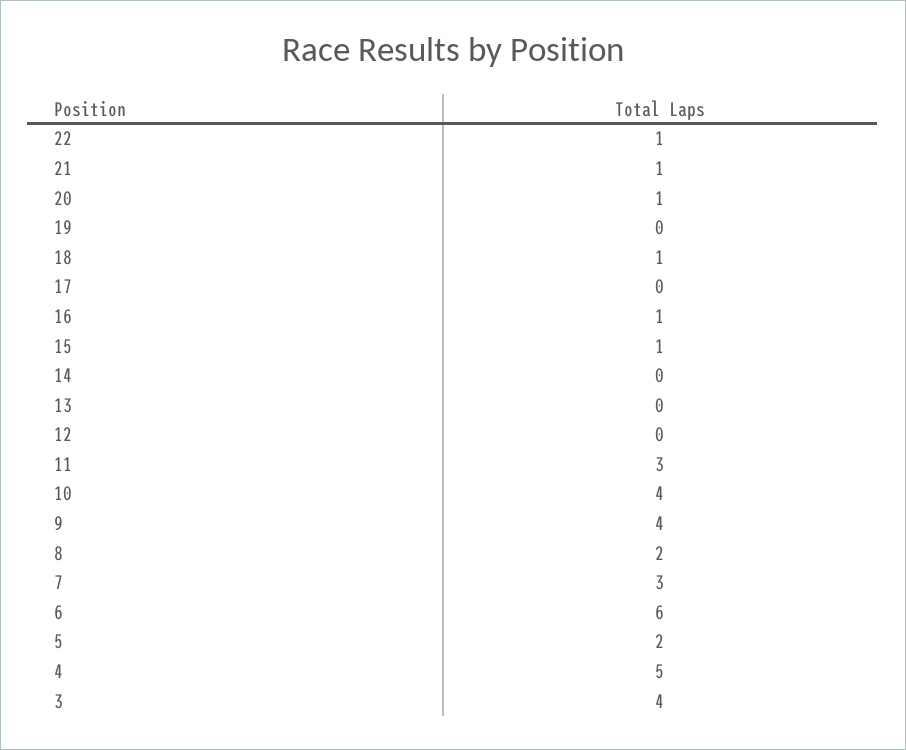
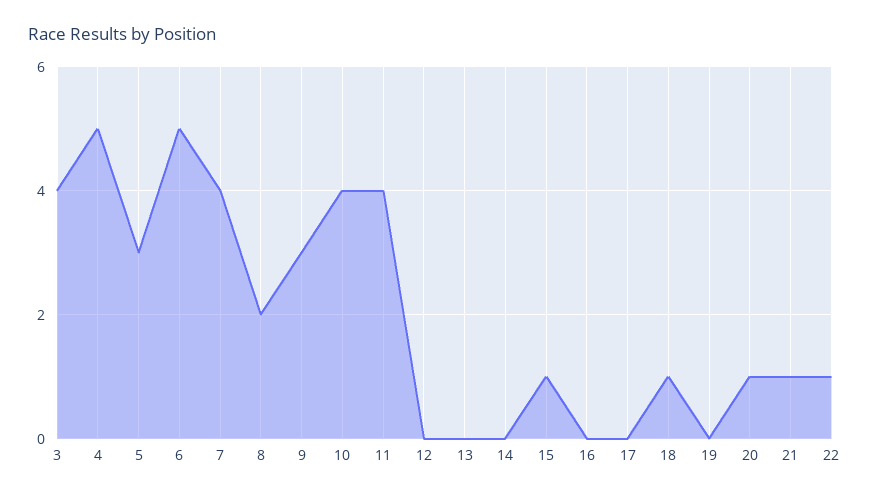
16: 1 -> 0
11: 3 -> 4
9: 4 -> 3
7: 3 -> 4
6: 6 -> 5
5: 2 -> 3

